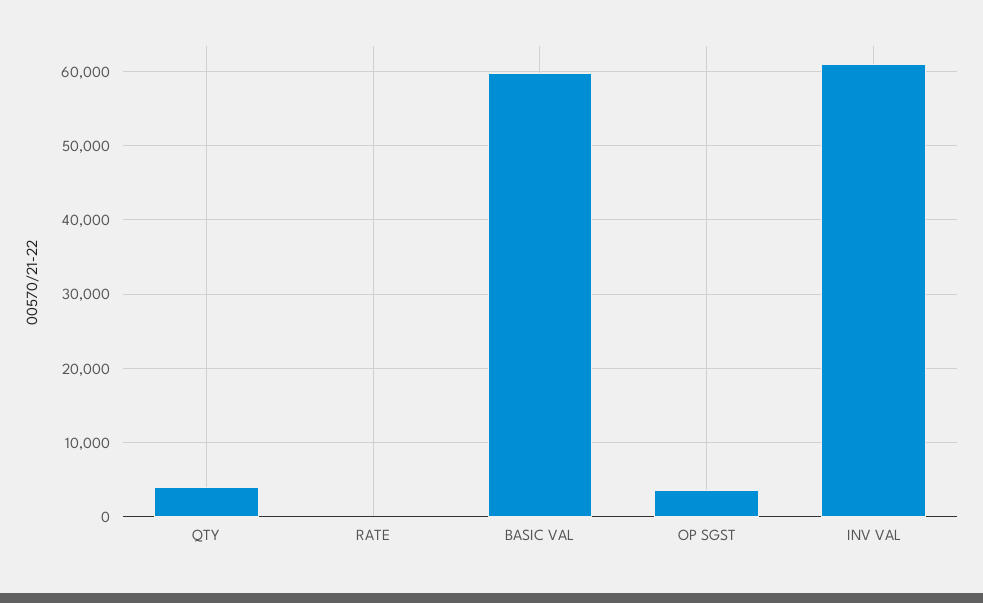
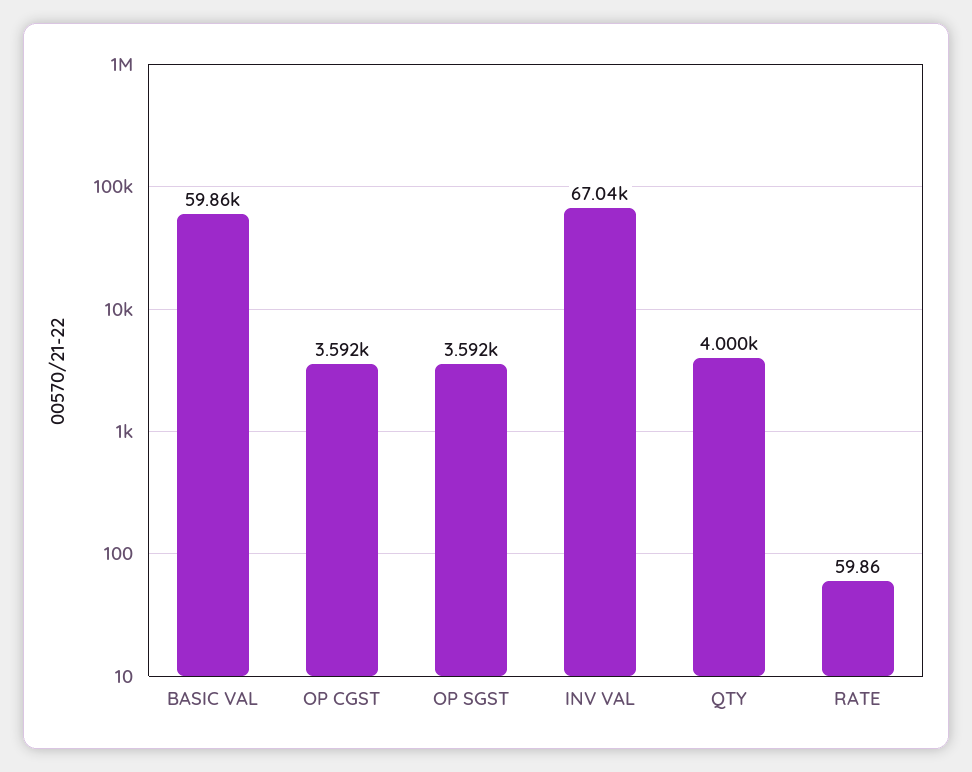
INV VAL: 61000 -> 67040
OP CGST: none -> 3592

